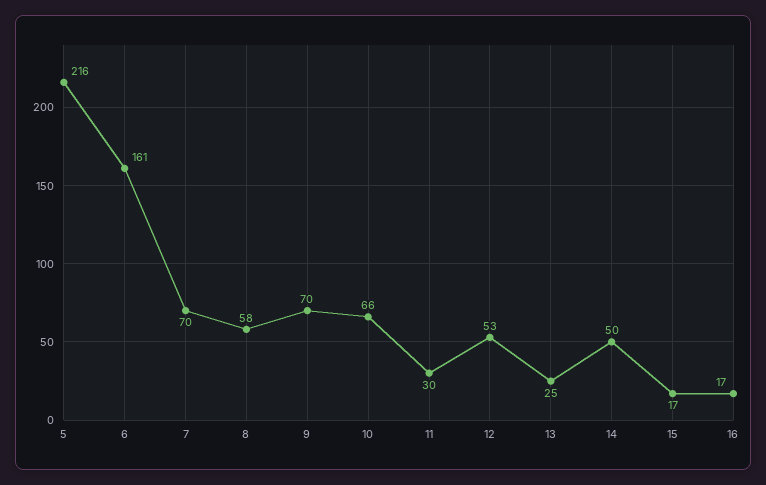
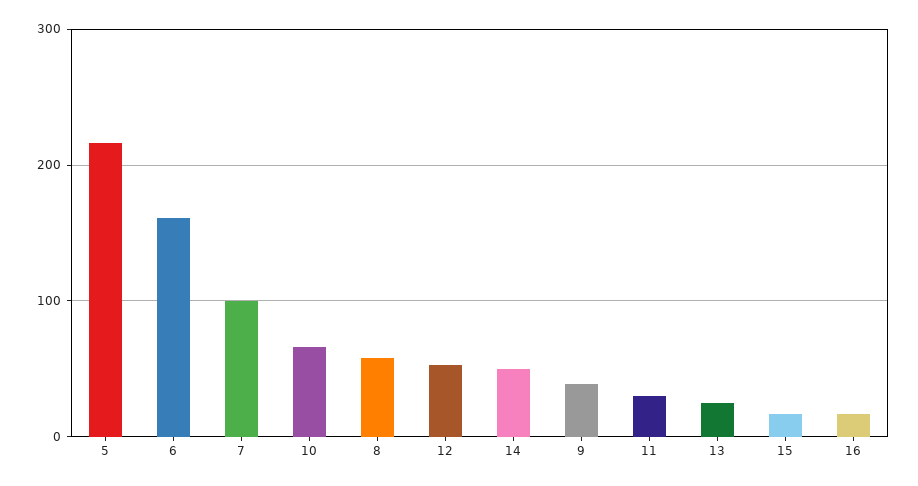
7: 70 -> 100
9: 70 -> 40

